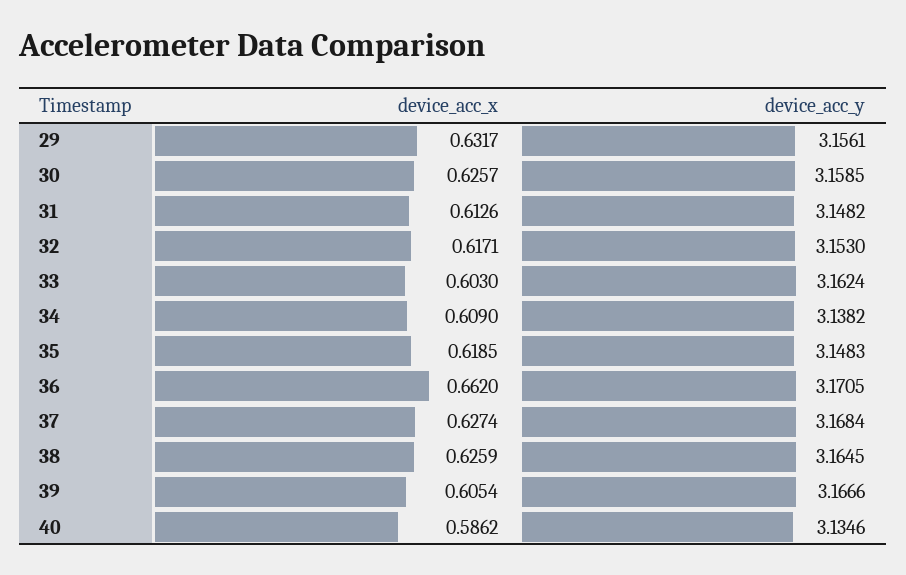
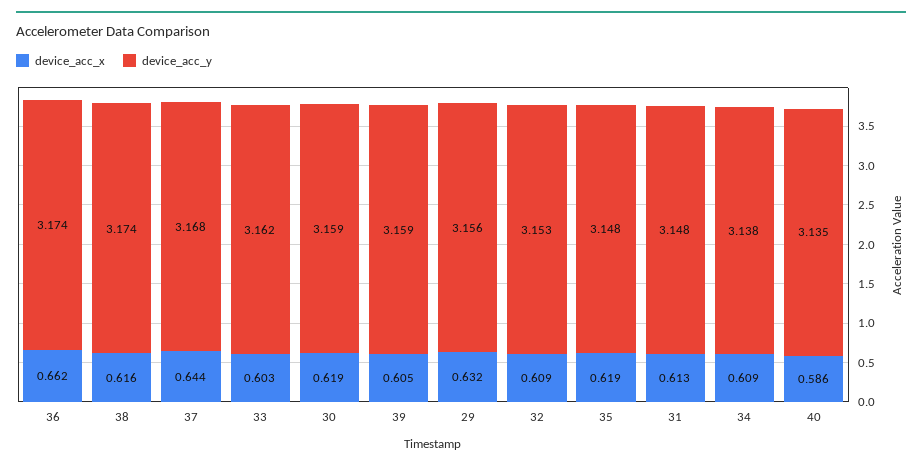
device_acc_x, 30: 0.6257 -> 0.619
device_acc_x, 32: 0.6171 -> 0.609
device_acc_y, 36: 3.1705 -> 3.174
device_acc_x, 37: 0.6274 -> 0.644
device_acc_x, 38: 0.6259 -> 0.616
device_acc_y, 38: 3.1645 -> 3.174
device_acc_y, 39: 3.1666 -> 3.159

